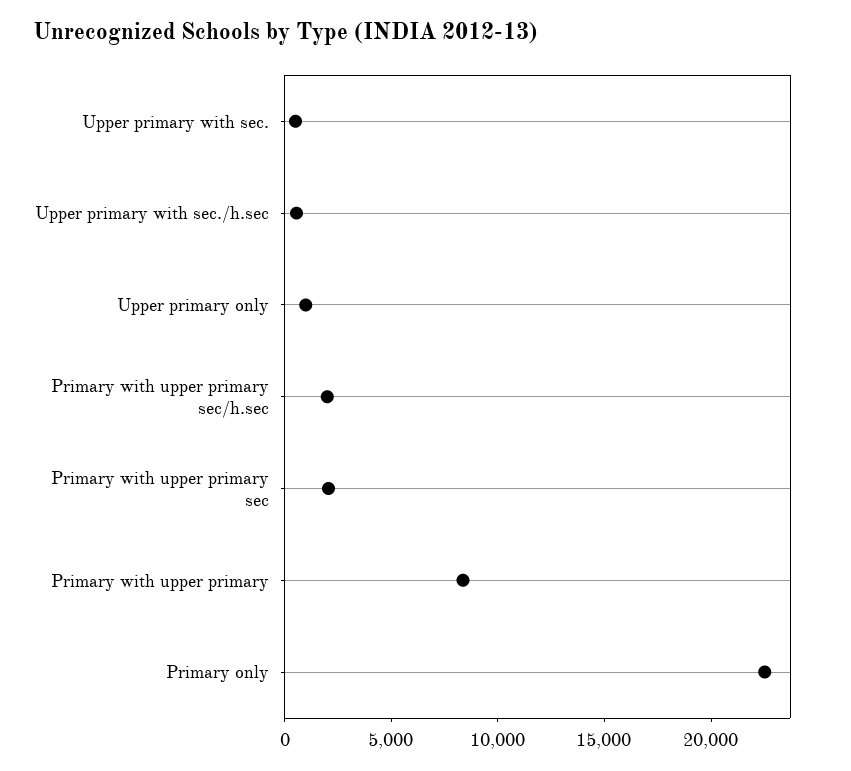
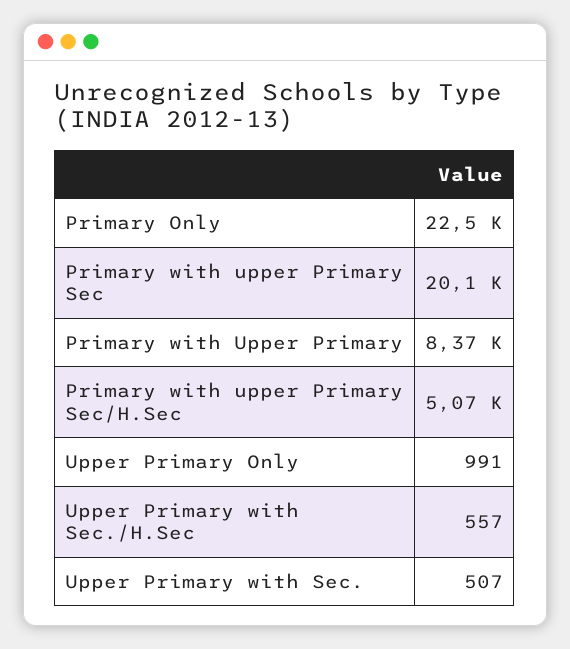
Primary with upper primary sec/h.sec: 2000 -> 5070
Primary with upper primary sec: 2000 -> 20100

